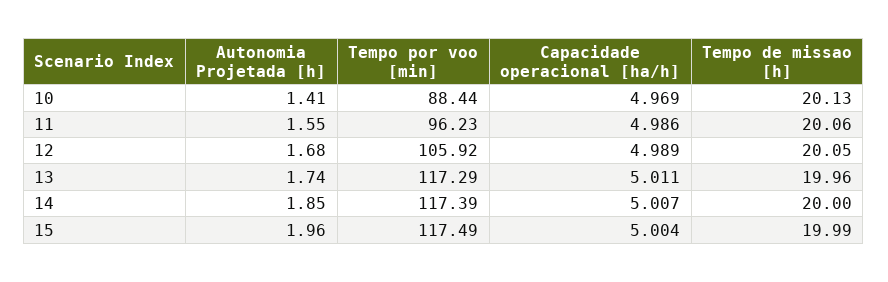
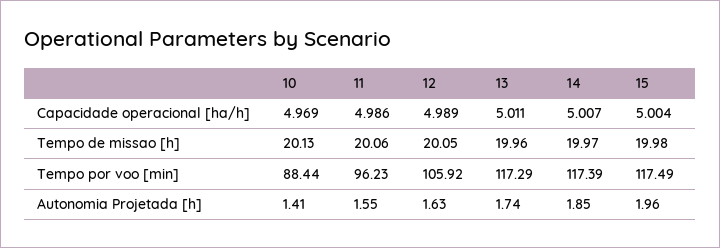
Autonomia Projetada [h], 12: 1.68 -> 1.63
Tempo de missao [h], 14: 20 -> 19.97
Tempo de missao [h], 15: 19.99 -> 19.98

